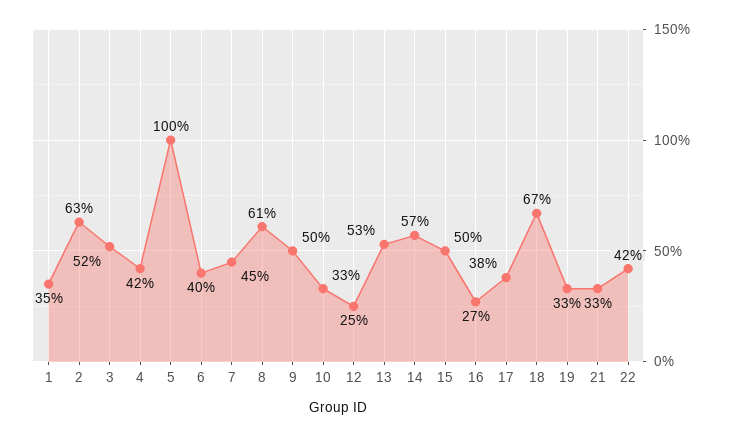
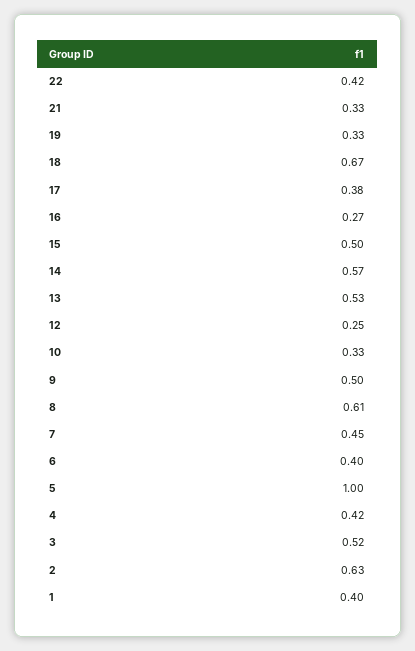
1: 0.35 -> 0.4

